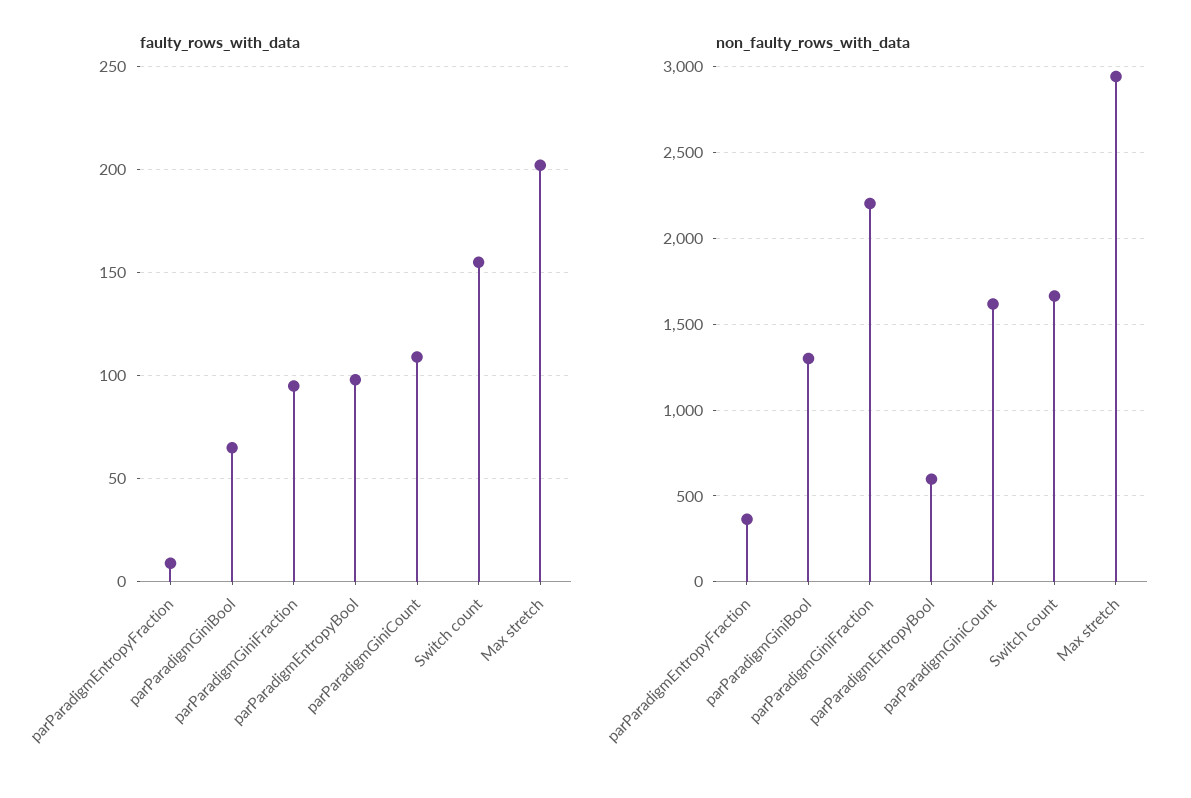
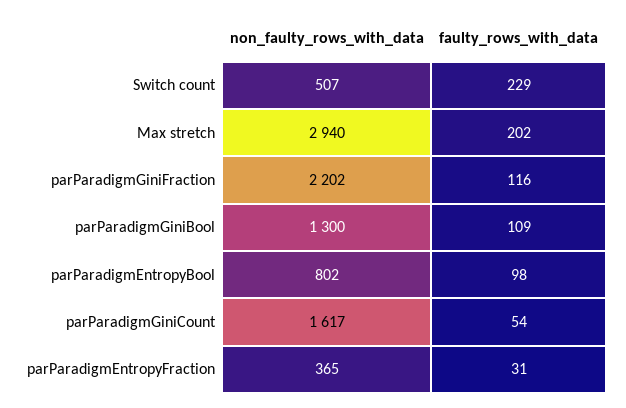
faulty_rows_with_data, parParadigmEntropyFraction: 10 -> 31
faulty_rows_with_data, parParadigmGiniBool: 65 -> 109
faulty_rows_with_data, parParadigmGiniFraction: 95 -> 116
faulty_rows_with_data, parParadigmGiniCount: 110 -> 54
faulty_rows_with_data, Switch count: 155 -> 229
non_faulty_rows_with_data, parParadigmEntropyBool: 600 -> 802
non_faulty_rows_with_data, Switch count: 1650 -> 507

